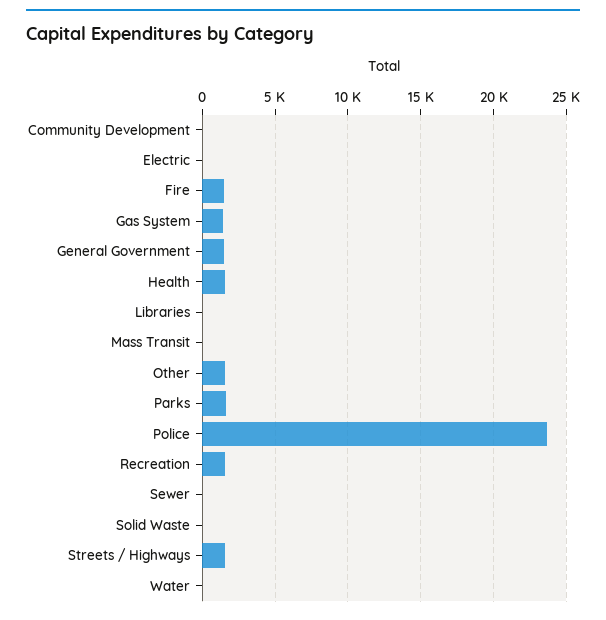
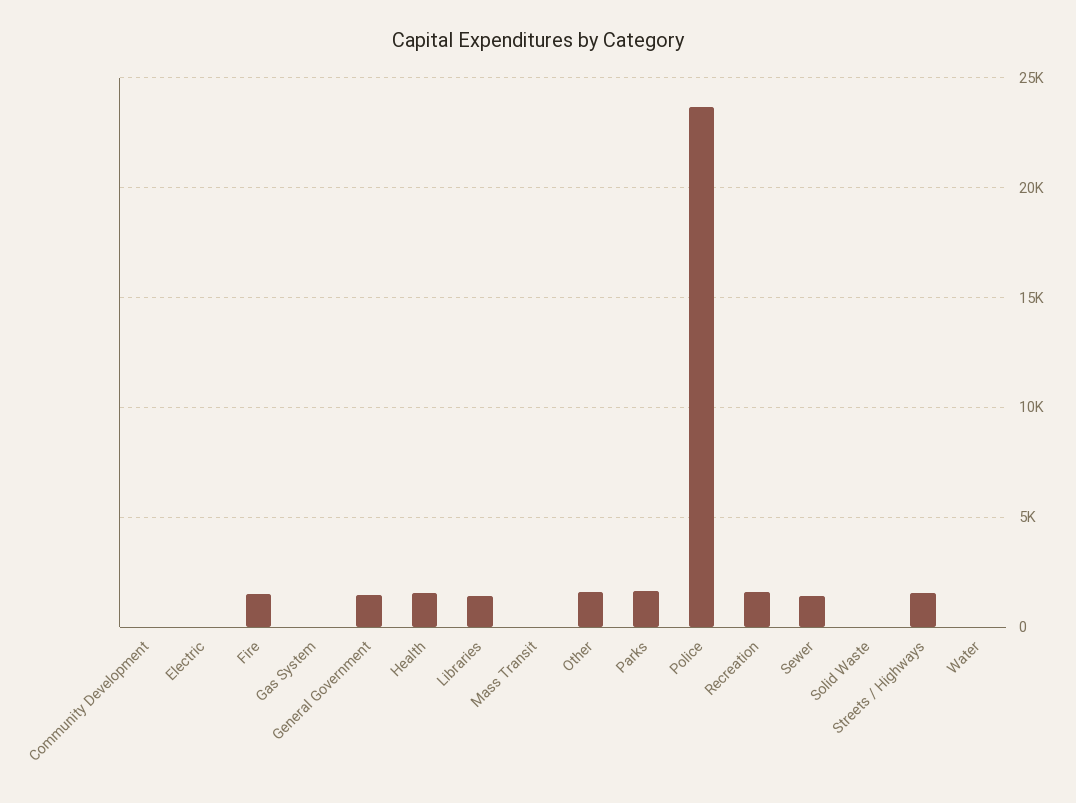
Gas System: 1500 -> 0
Libraries: 0 -> 1500
Sewer: 0 -> 1500

